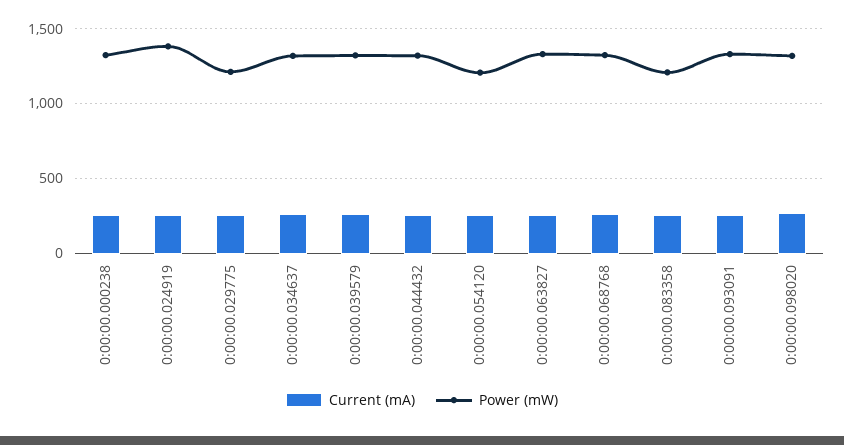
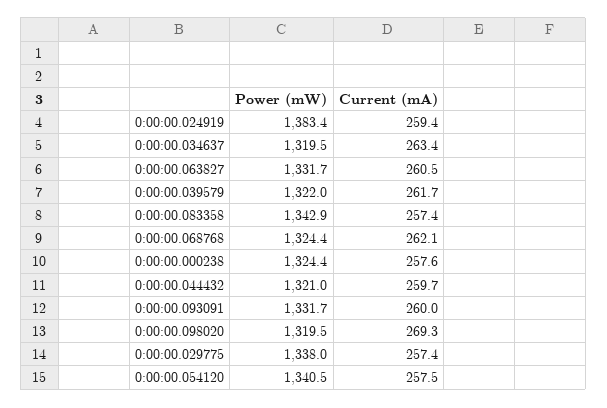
Power (mW), 0:00:00.029775: 1200 -> 1338
Power (mW), 0:00:00.054120: 1200 -> 1340.5
Power (mW), 0:00:00.083358: 1200 -> 1342.9

